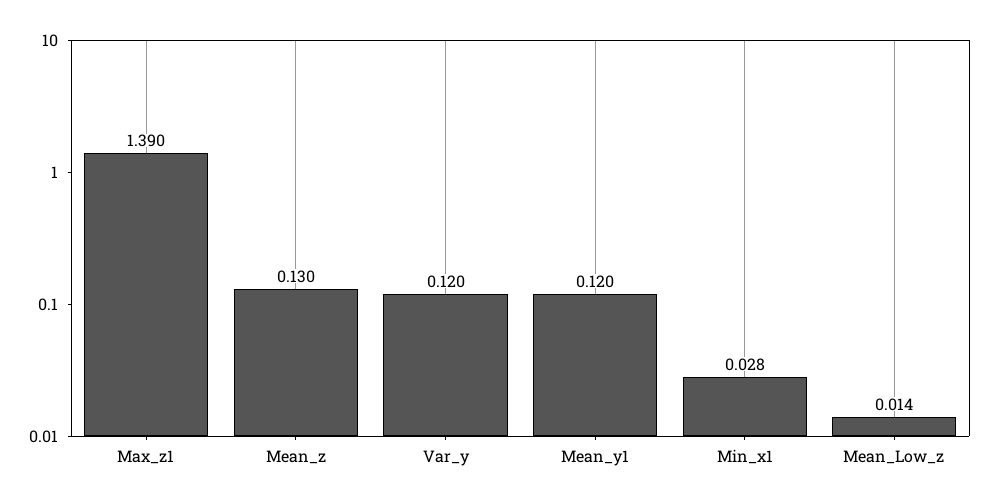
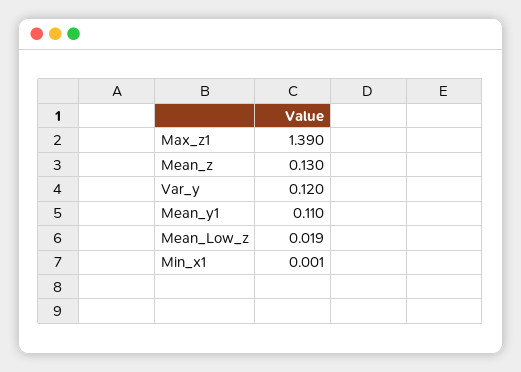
Mean_y1: 0.12 -> 0.11
Min_x1: 0.028 -> 0.001
Mean_Low_z: 0.014 -> 0.019

